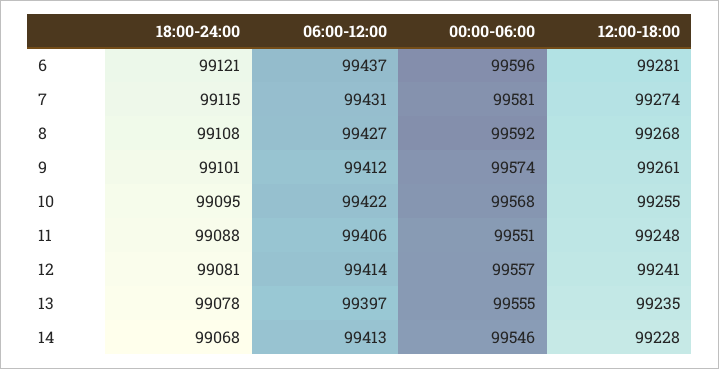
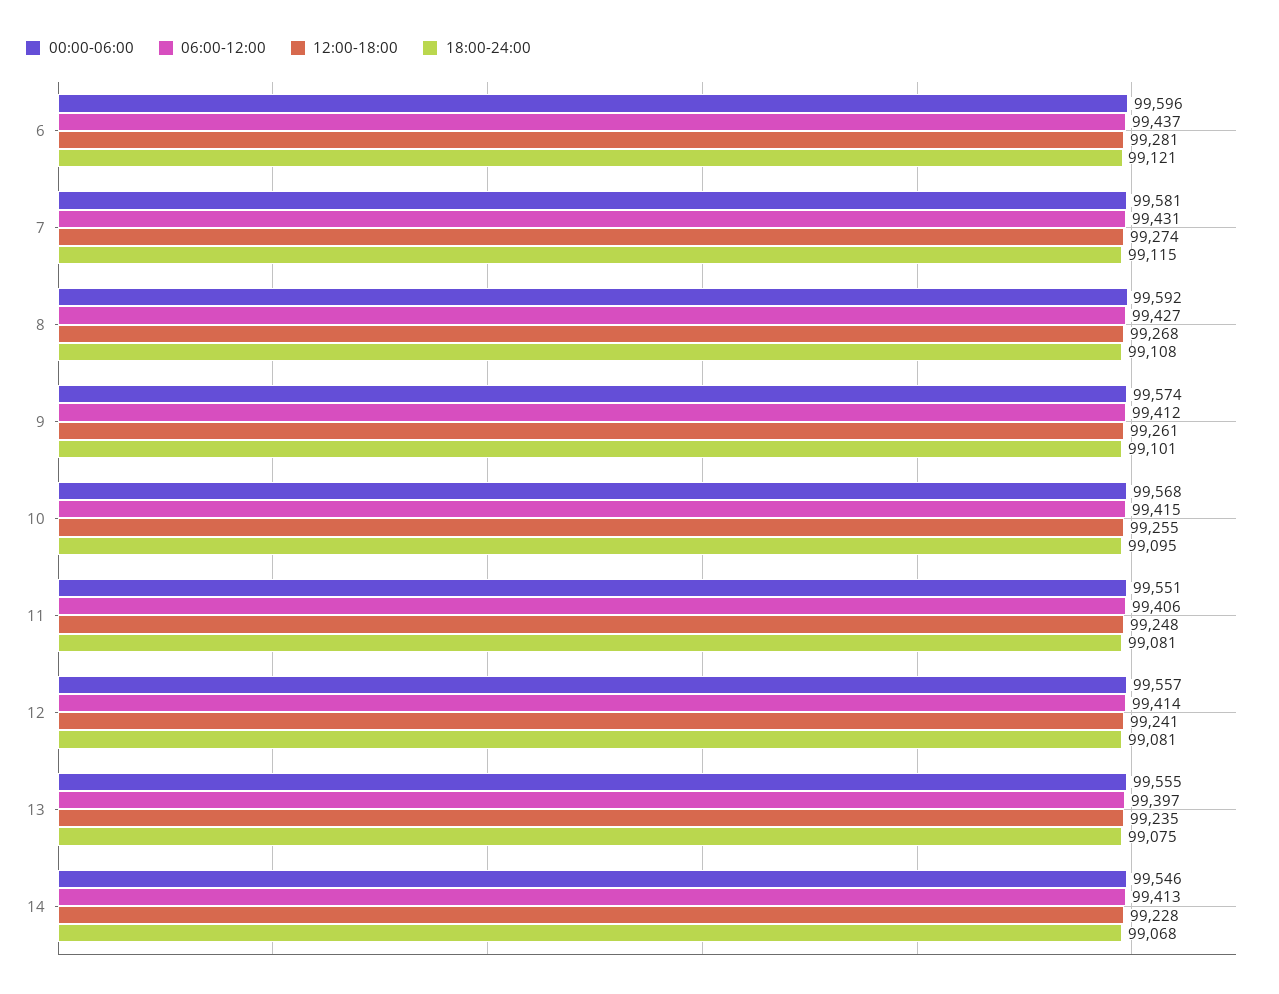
06:00-12:00, 10: 99422 -> 99415
18:00-24:00, 11: 99088 -> 99081
18:00-24:00, 13: 99078 -> 99075

